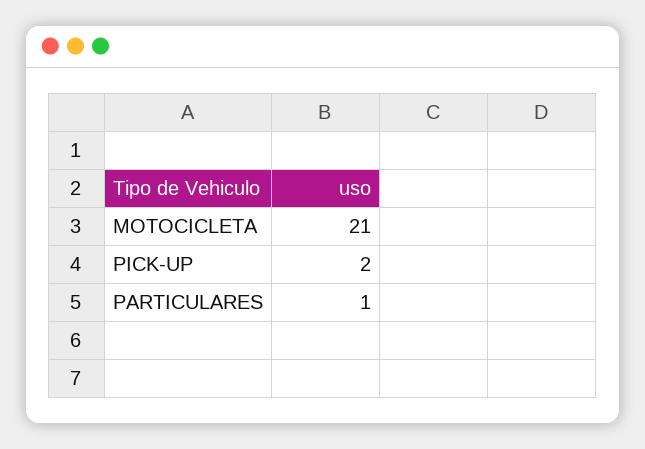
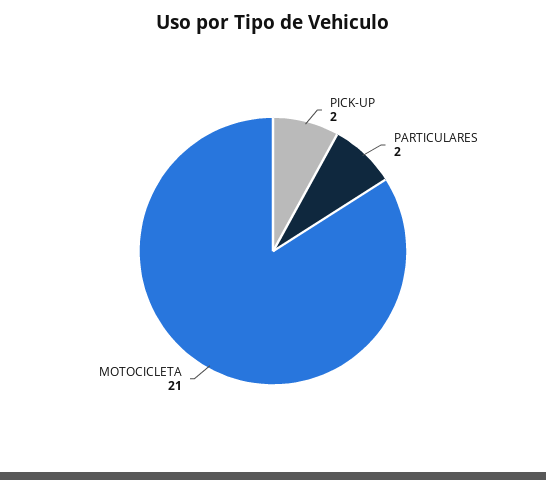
PARTICULARES: 1 -> 2

